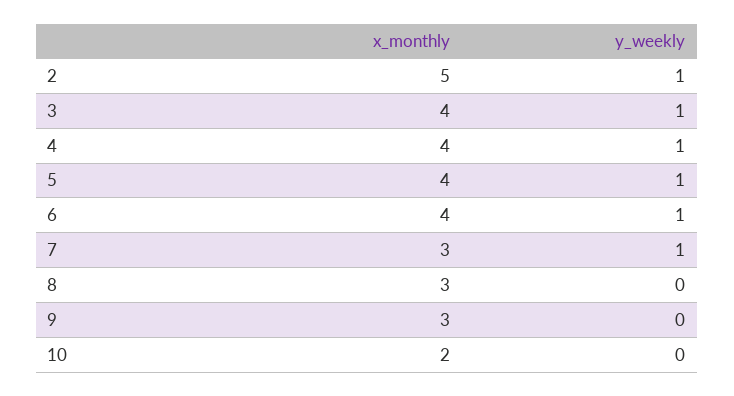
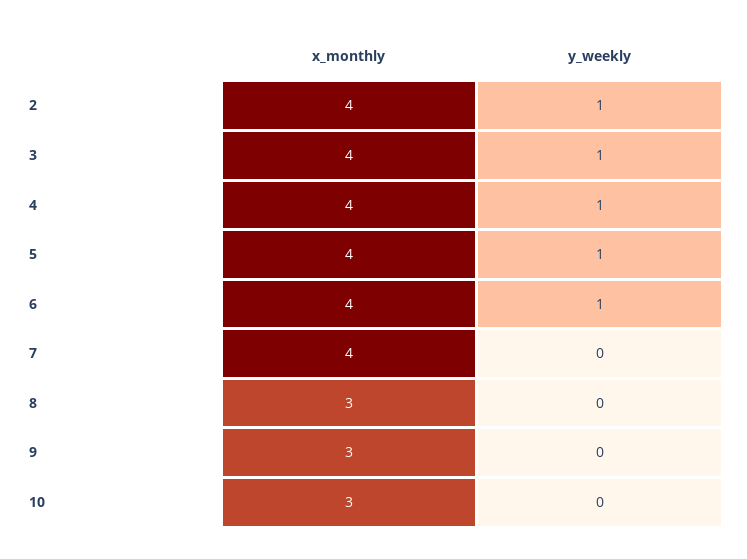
x_monthly, 2: 5 -> 4
x_monthly, 7: 3 -> 4
y_weekly, 7: 1 -> 0
x_monthly, 10: 2 -> 3

